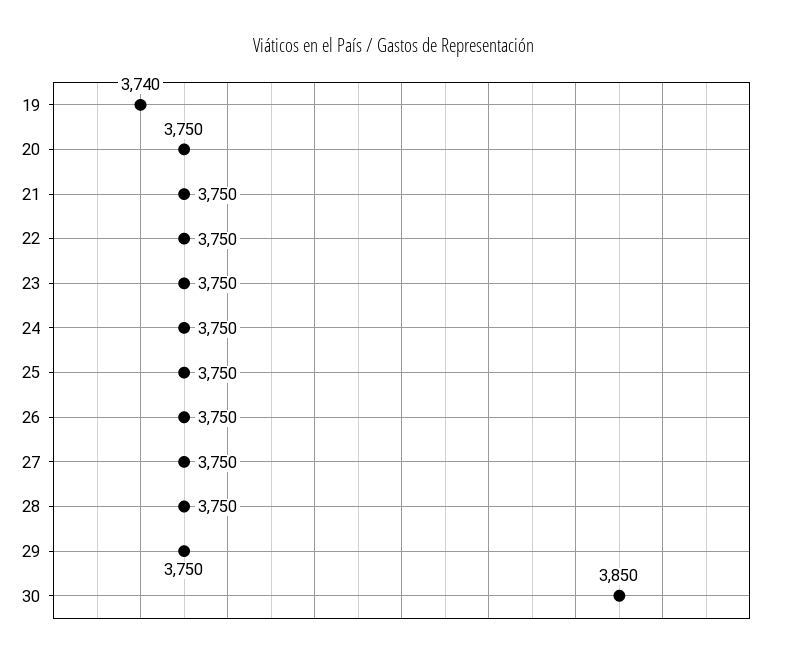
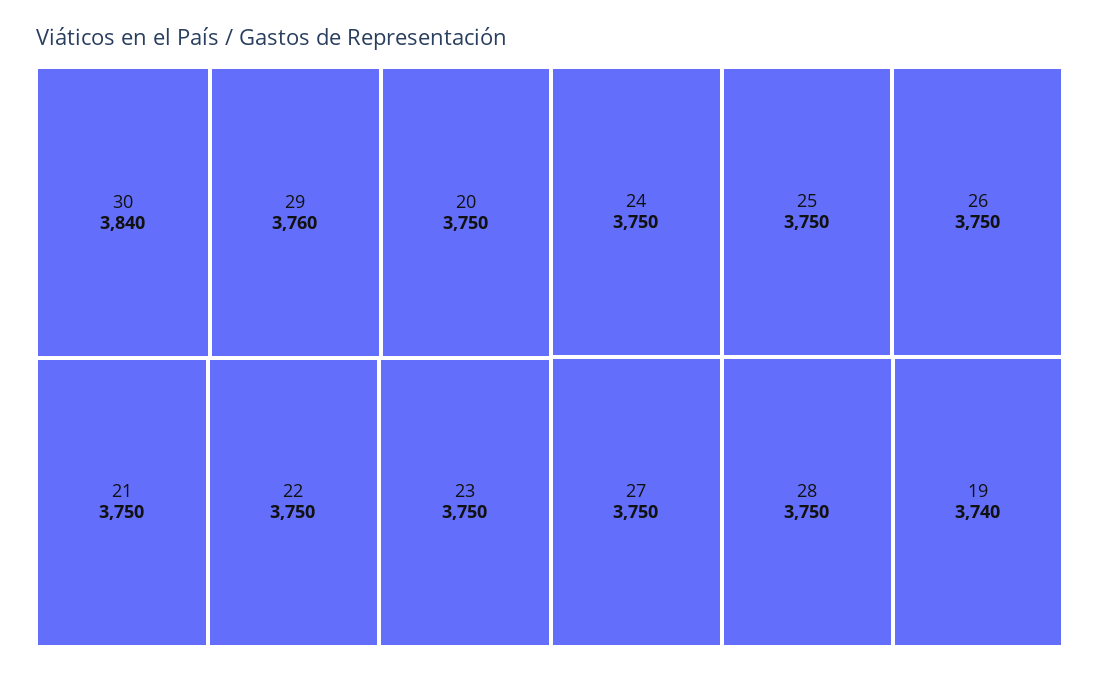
29: 3750 -> 3760
30: 3850 -> 3840

